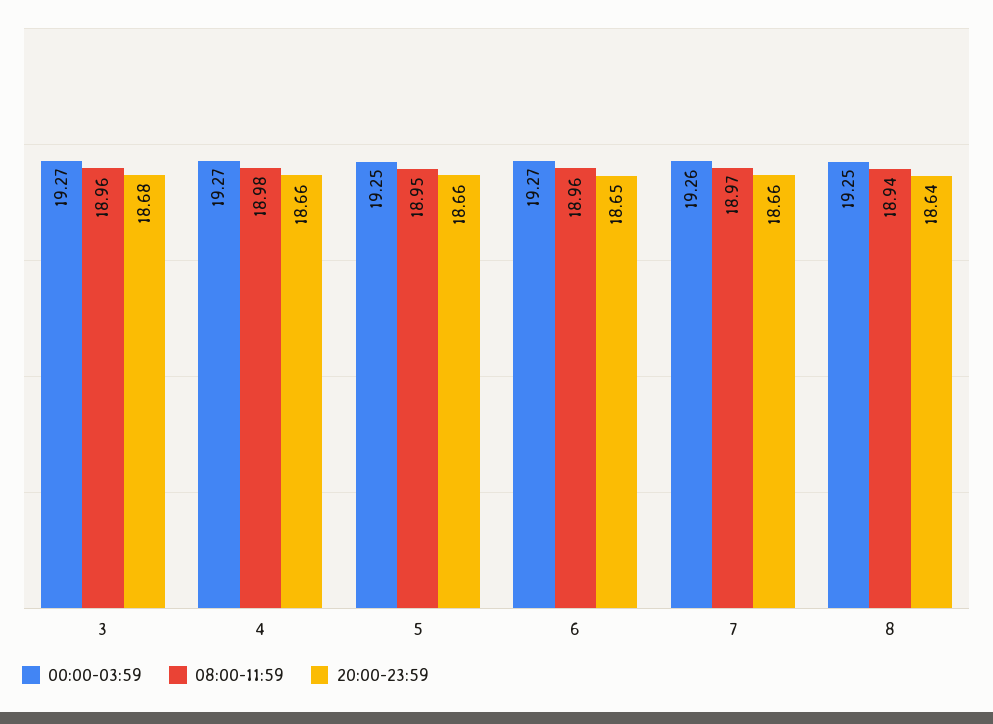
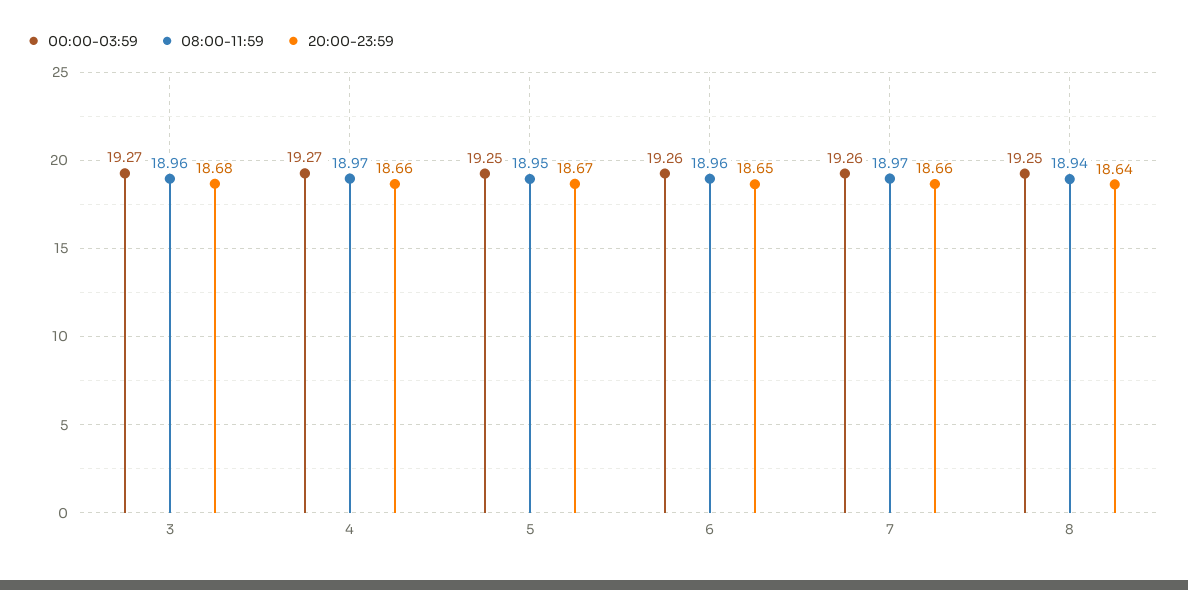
08:00-11:59, 4: 18.98 -> 18.97
20:00-23:59, 5: 18.66 -> 18.67
00:00-03:59, 6: 19.27 -> 19.26

